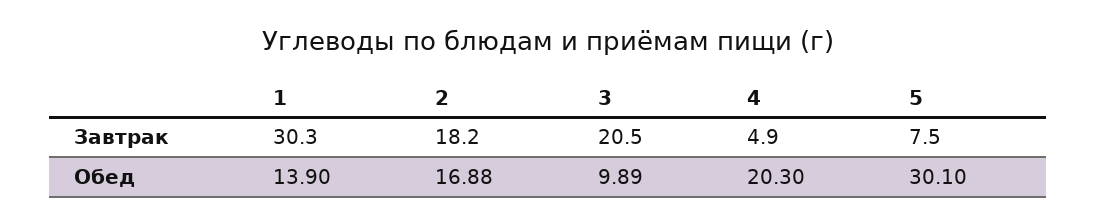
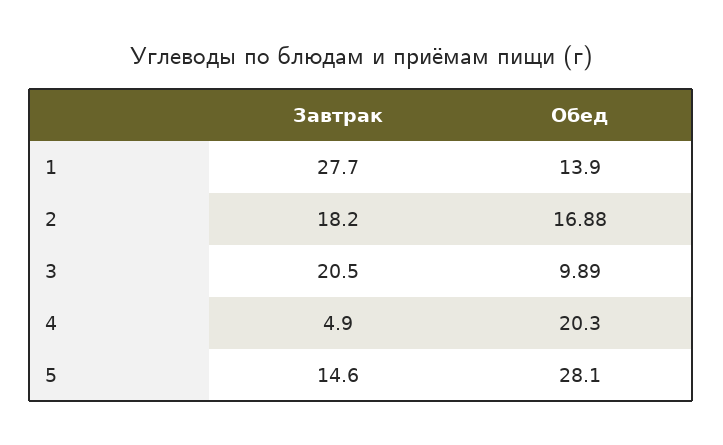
1, Завтрак: 30.3 -> 27.7
5, Завтрак: 7.5 -> 14.6
5, Обед: 30.1 -> 28.1

